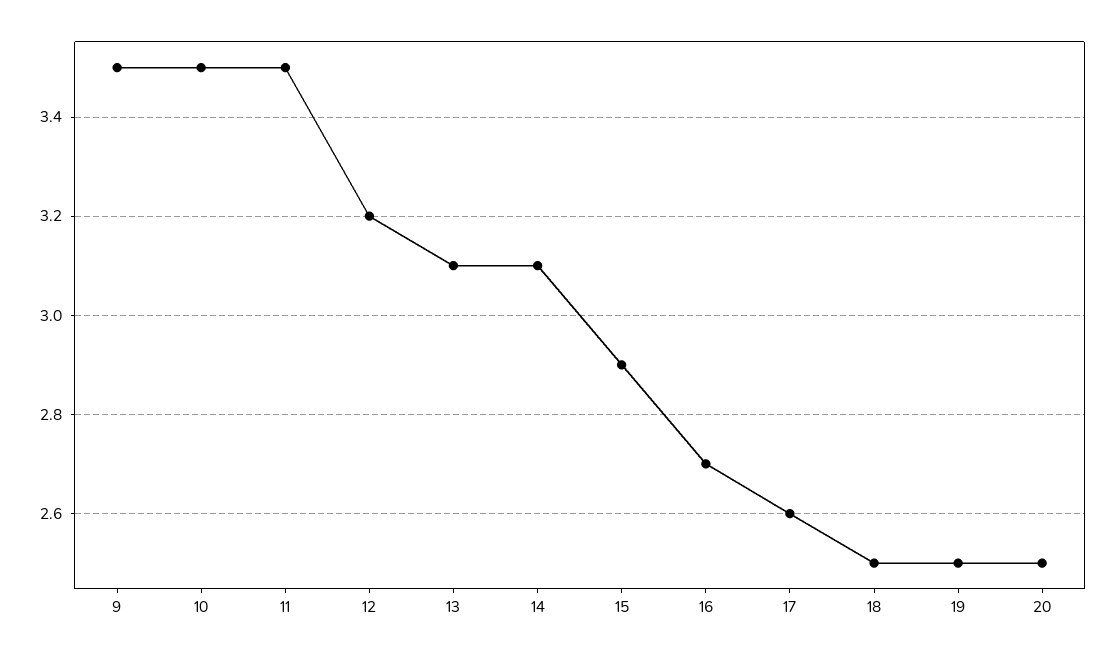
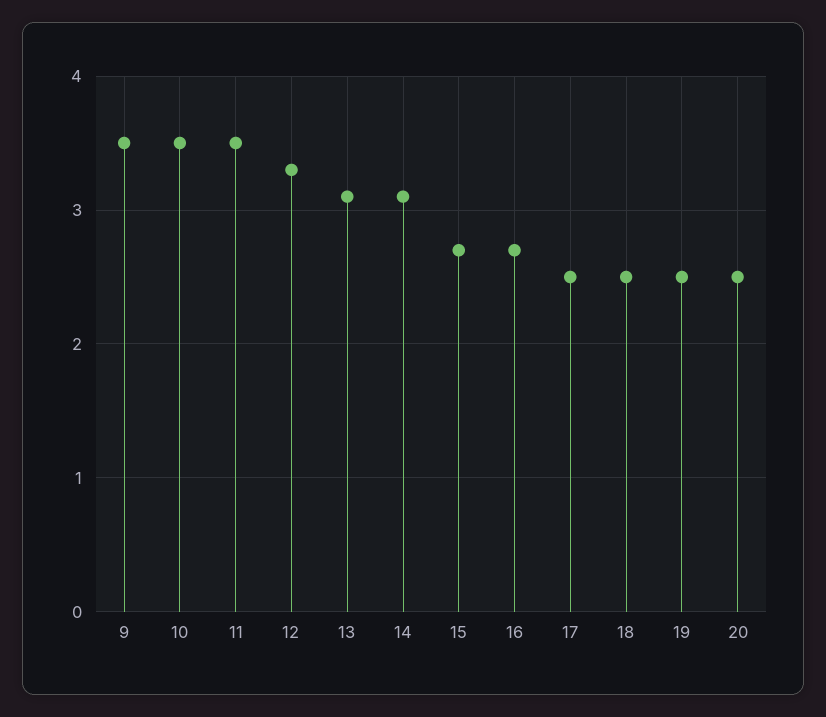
12: 3.2 -> 3.3
15: 2.9 -> 2.7
17: 2.6 -> 2.5

